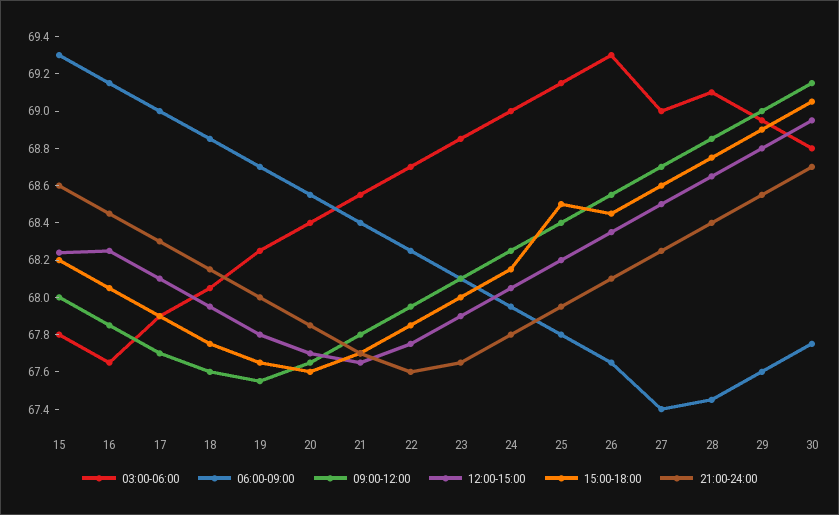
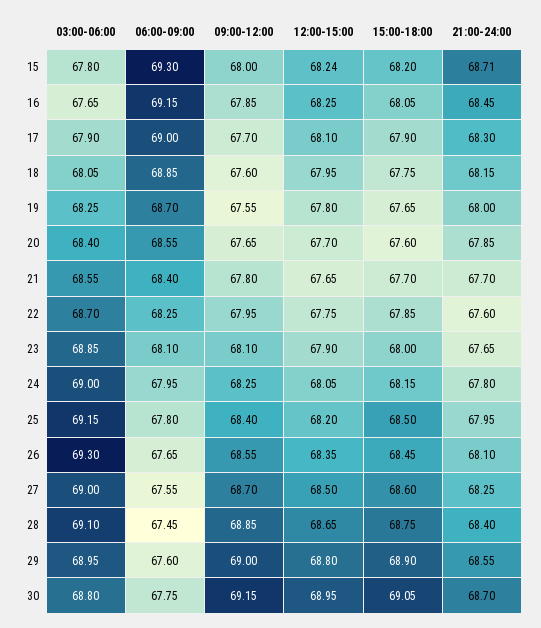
21:00-24:00, 15: 68.6 -> 68.71
06:00-09:00, 27: 67.4 -> 67.55

